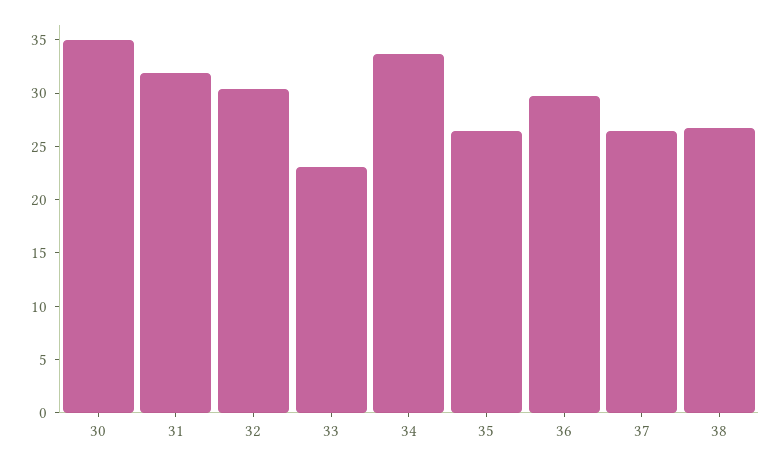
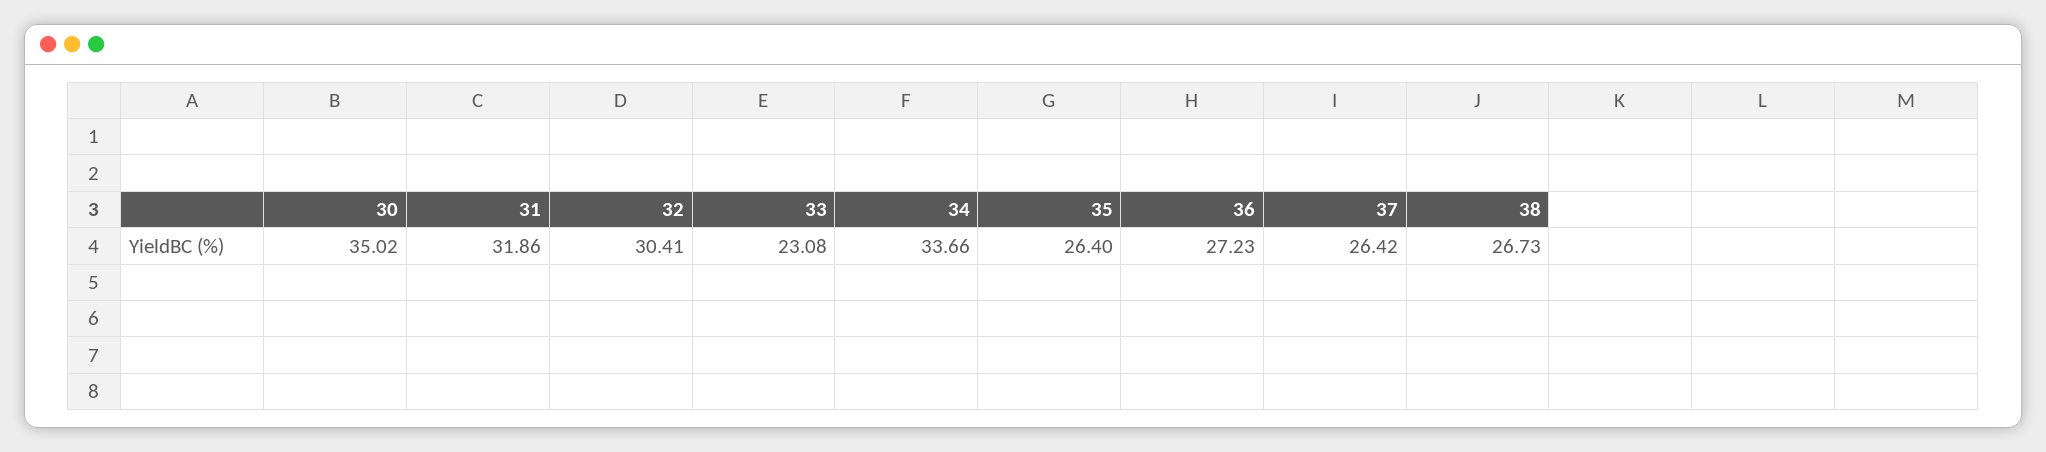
36: 30 -> 27.23

